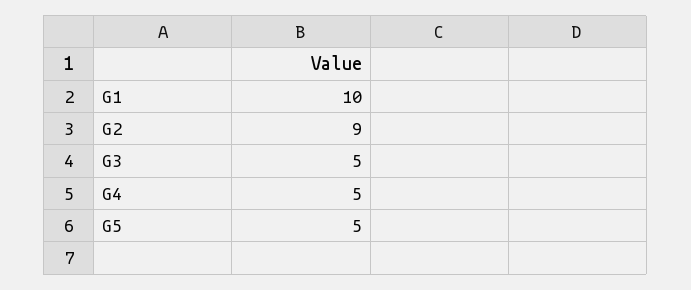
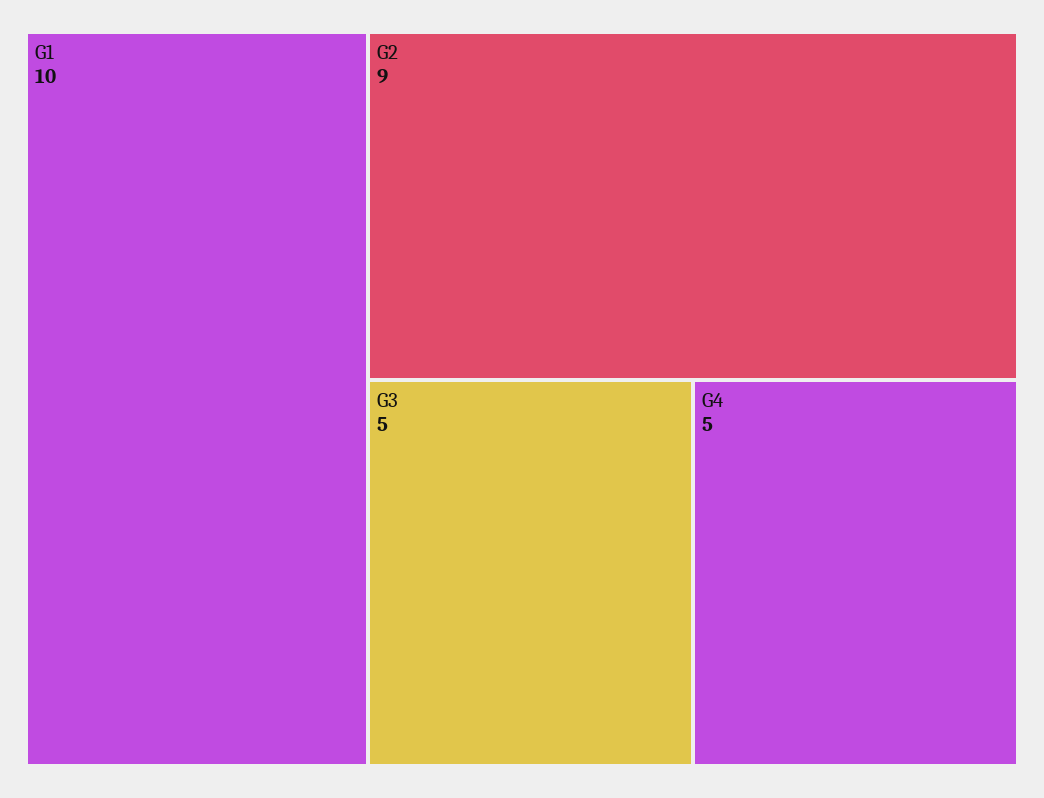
G5: 5 -> none

